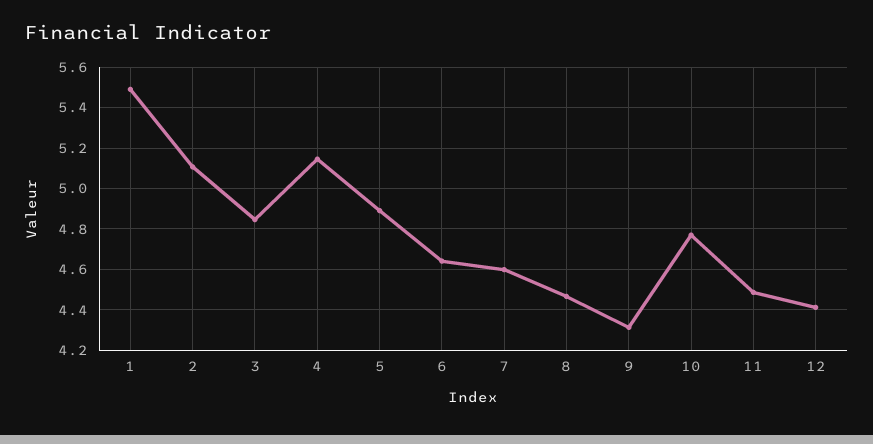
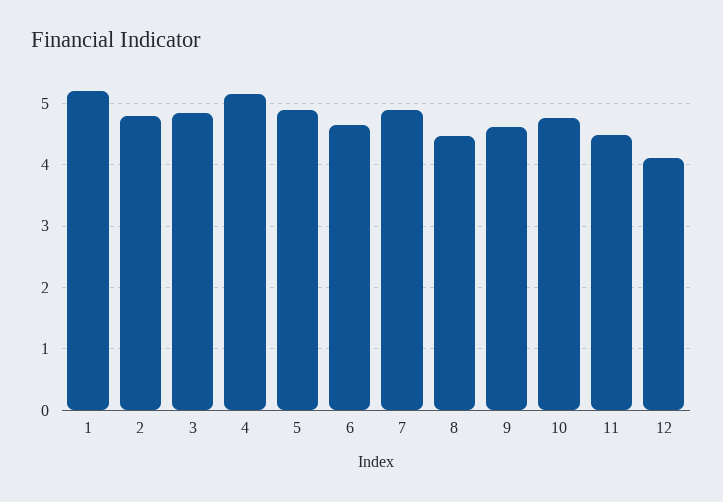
1: 5.5 -> 5.2
2: 5.1 -> 4.8
7: 4.6 -> 4.9
9: 4.3 -> 4.6
12: 4.4 -> 4.1

